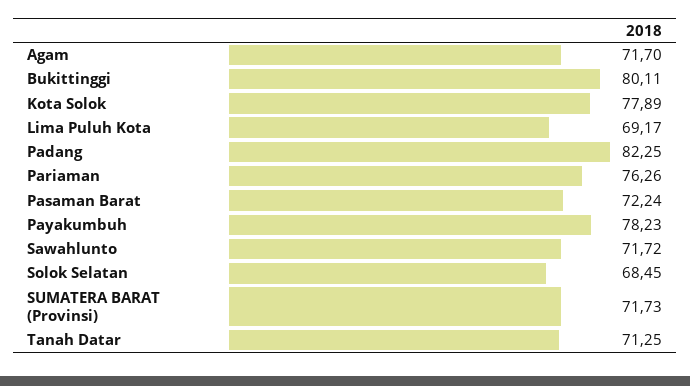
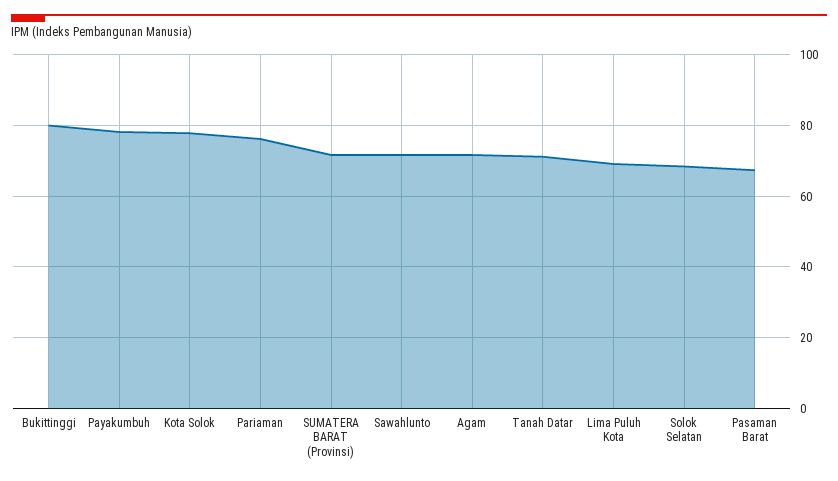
Padang: 82.25 -> none
Pasaman Barat: 72.24 -> 68

